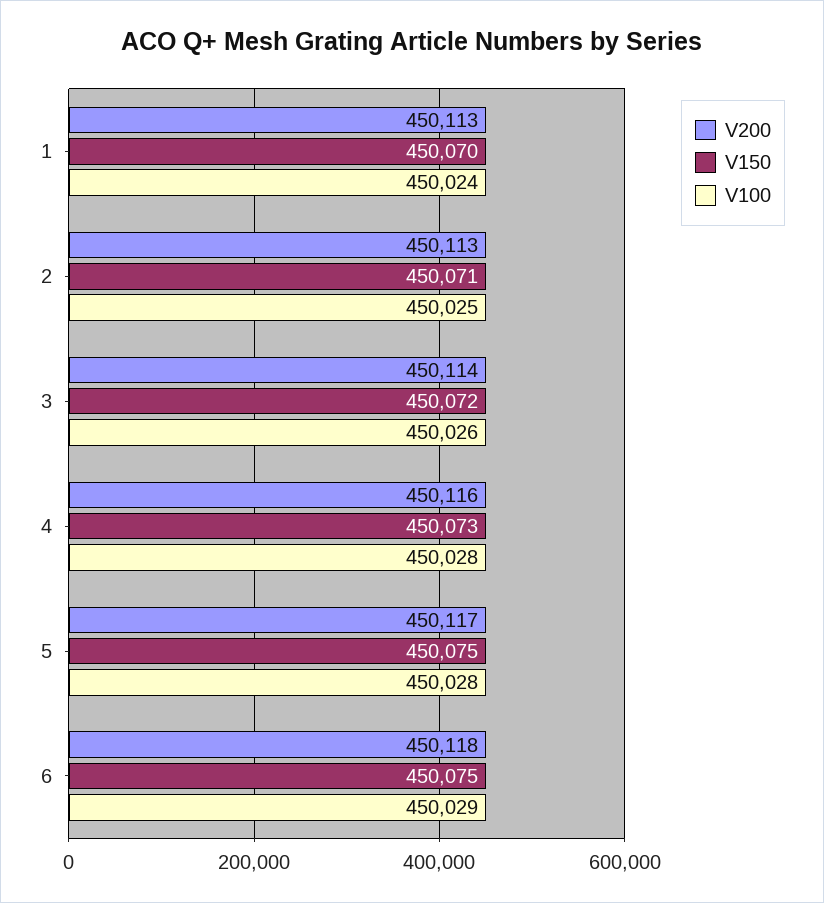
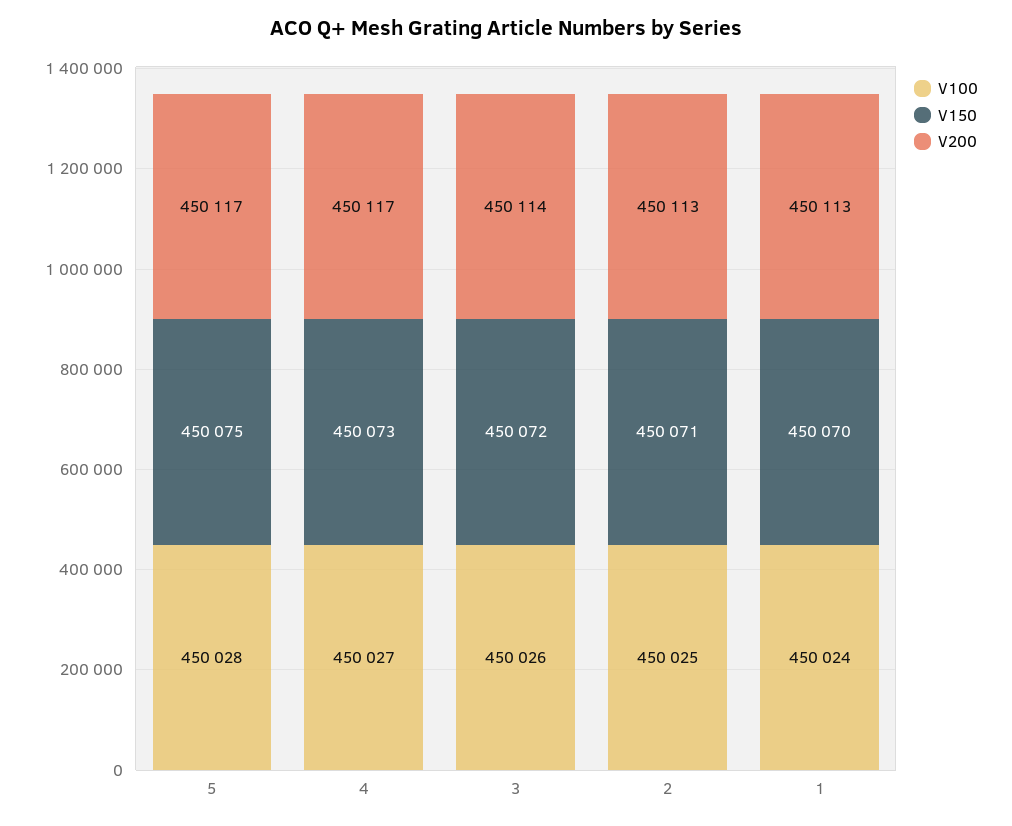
V200, 4: 450116 -> 450117
V100, 4: 450028 -> 450027
V200, 6: 450118 -> none
V150, 6: 450075 -> none
V100, 6: 450029 -> none

